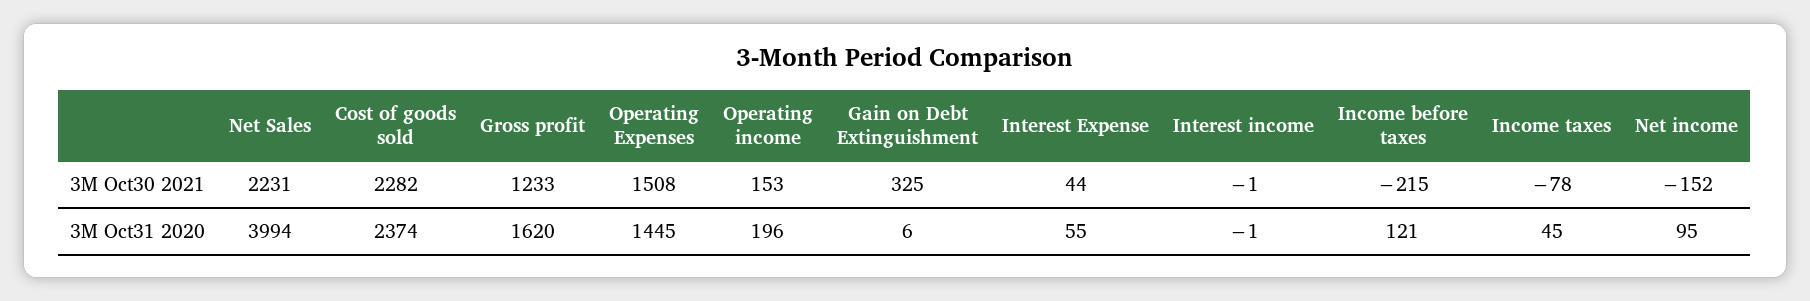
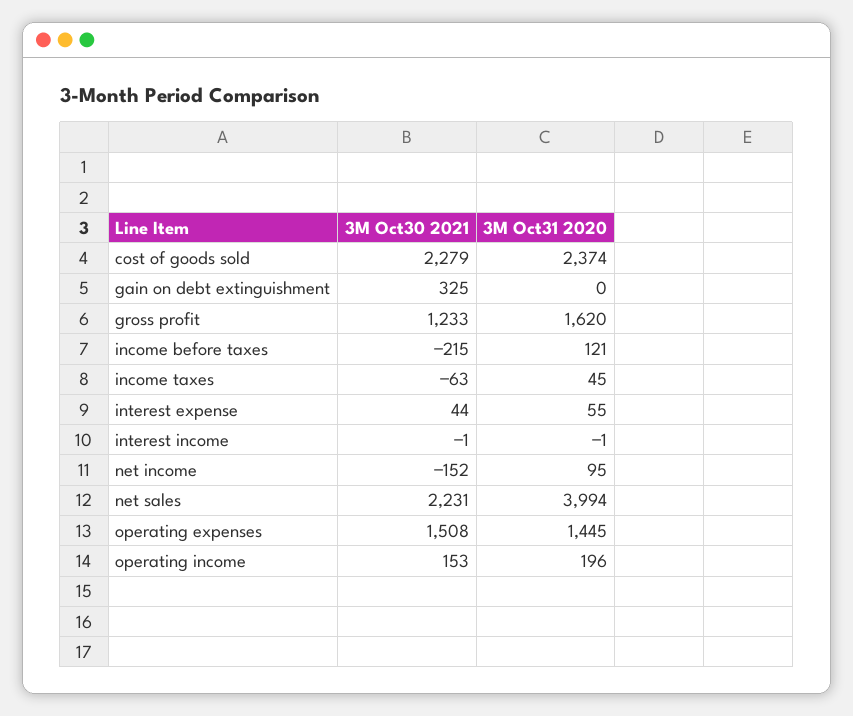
Cost of goods sold, 3M Oct30 2021: 2282 -> 2279
Income taxes, 3M Oct30 2021: -78 -> -63
Gain on Debt Extinguishment, 3M Oct31 2020: 6 -> 0

